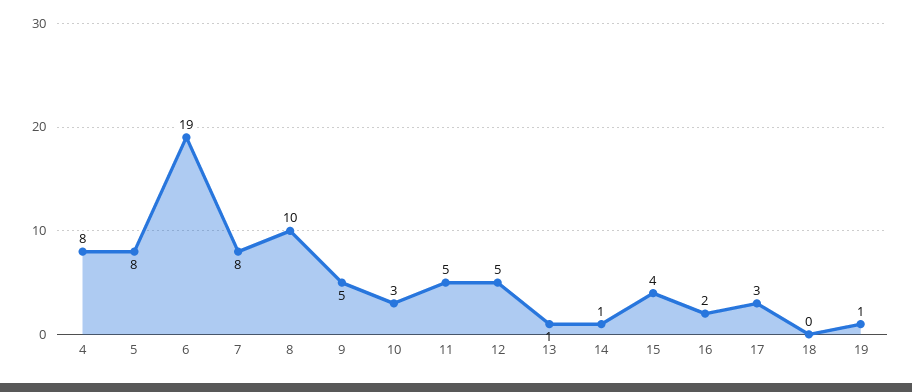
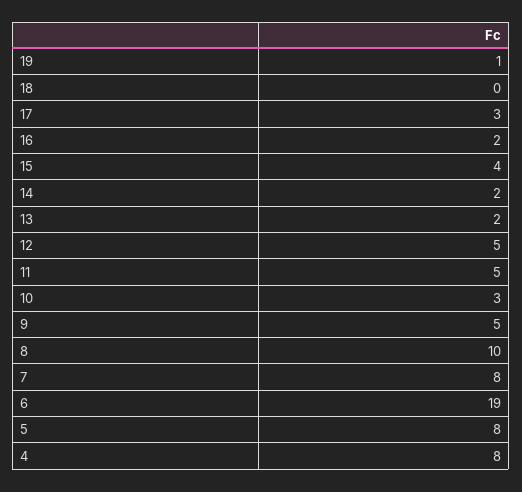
13: 1 -> 2
14: 1 -> 2

